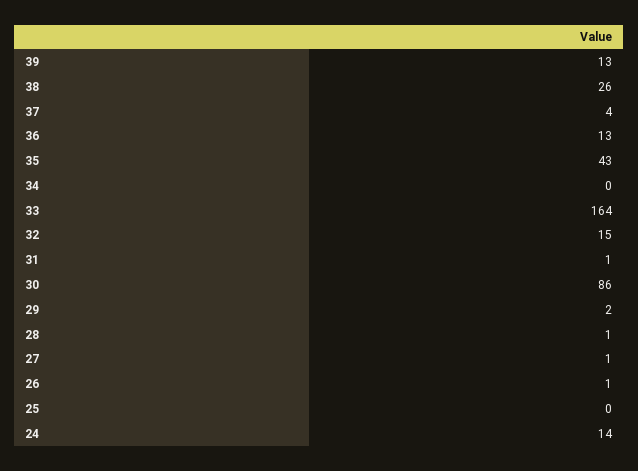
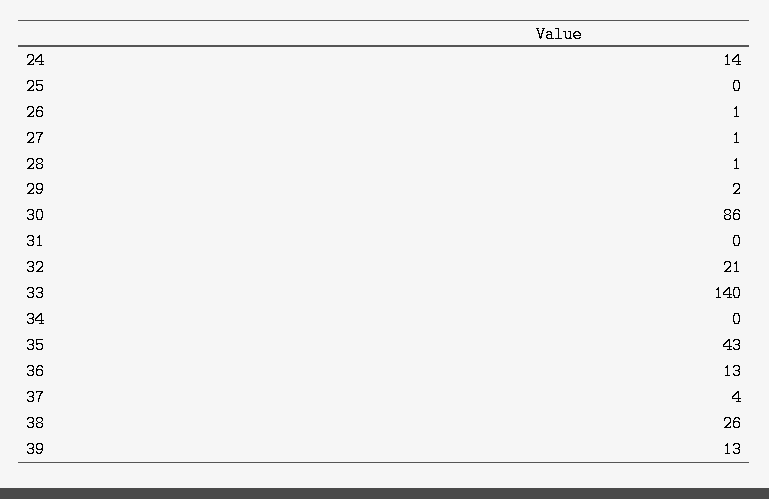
33: 164 -> 140
32: 15 -> 21
31: 1 -> 0

